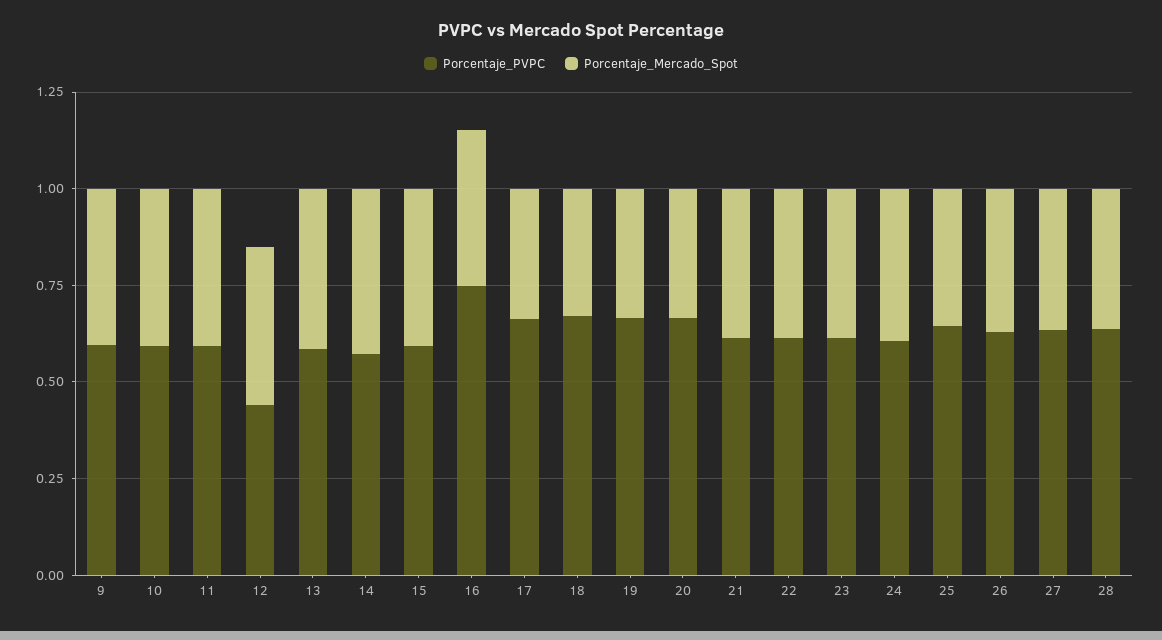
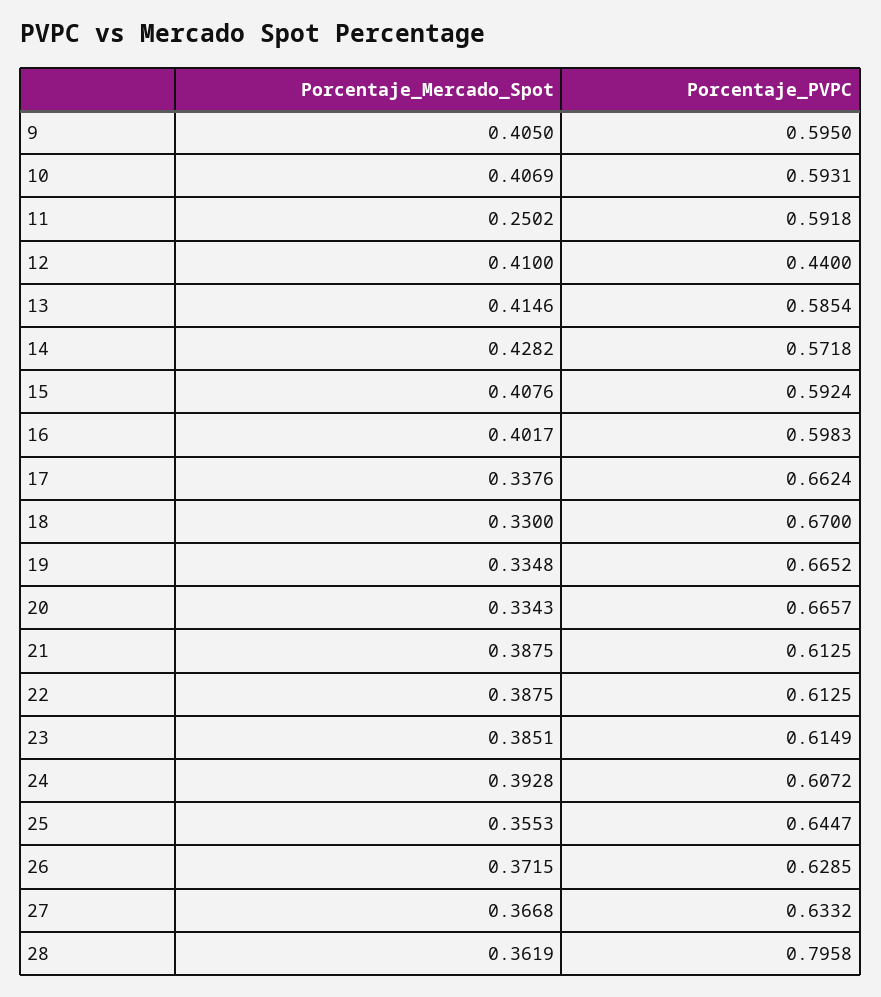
Porcentaje_Mercado_Spot, 11: 0.4 -> 0.2502
Porcentaje_PVPC, 16: 0.75 -> 0.5983
Porcentaje_PVPC, 28: 0.65 -> 0.7958

